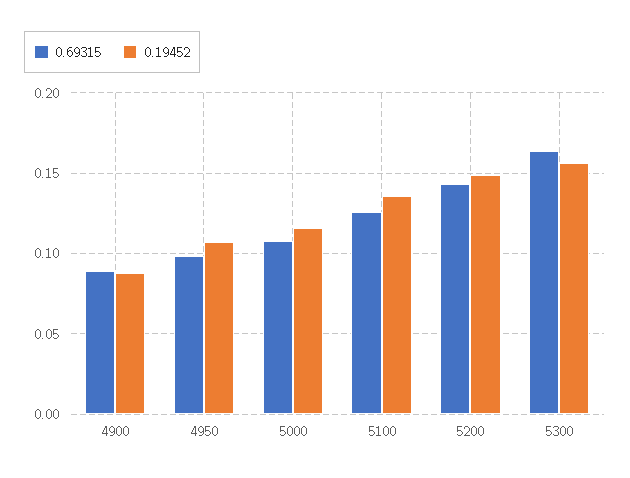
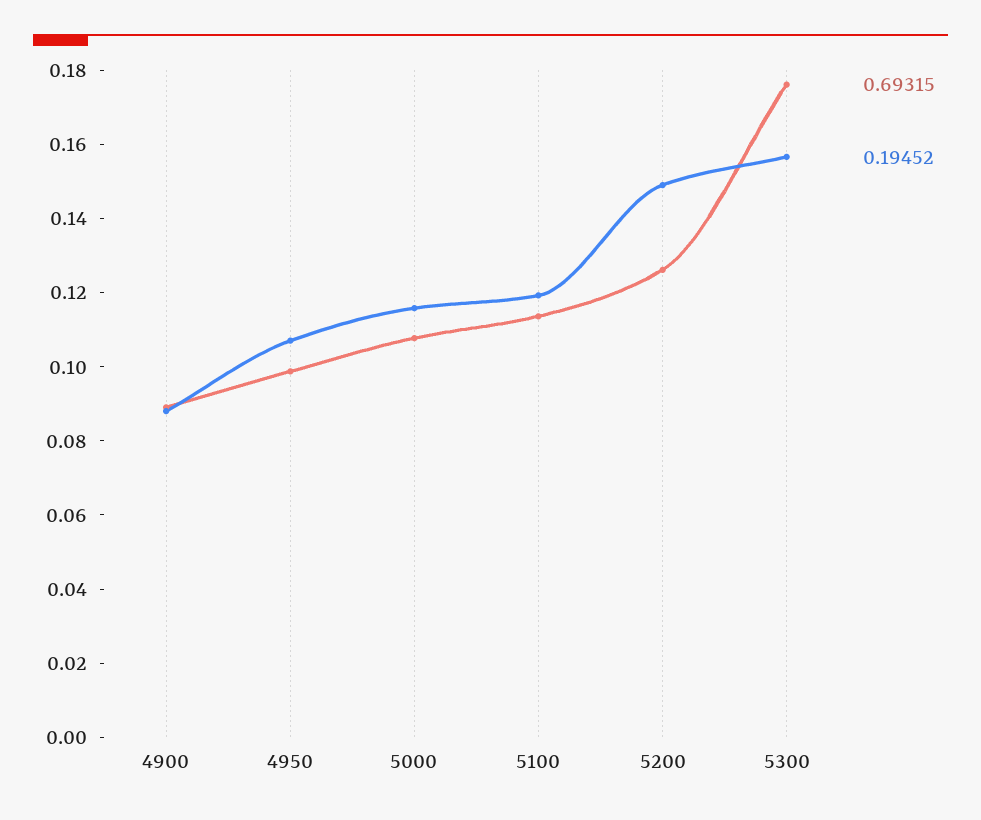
0.69315, 5100: 0.125 -> 0.115
0.19452, 5100: 0.135 -> 0.12
0.69315, 5200: 0.145 -> 0.125
0.69315, 5300: 0.165 -> 0.175

